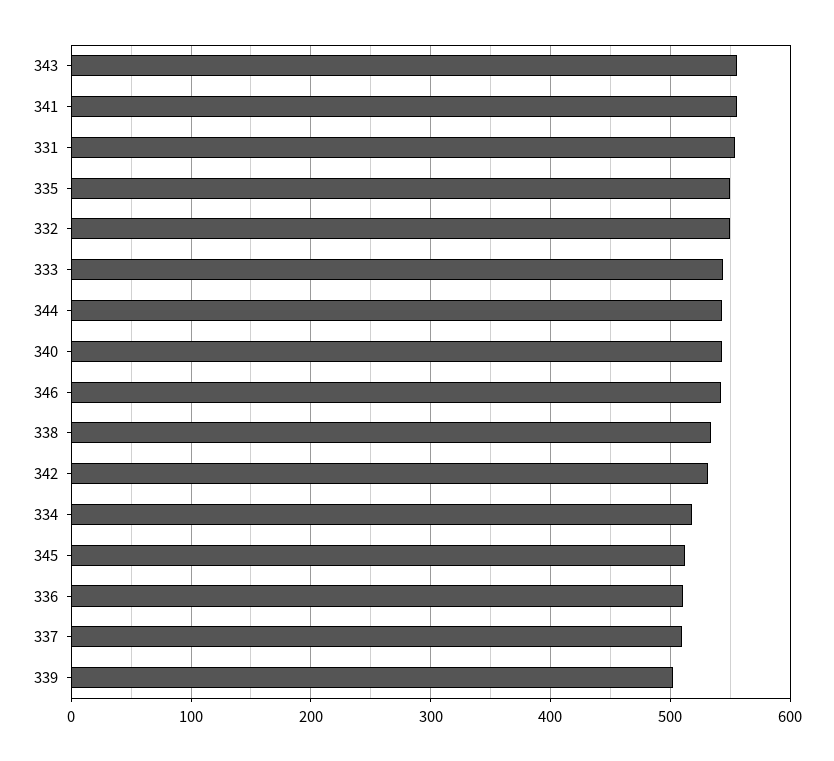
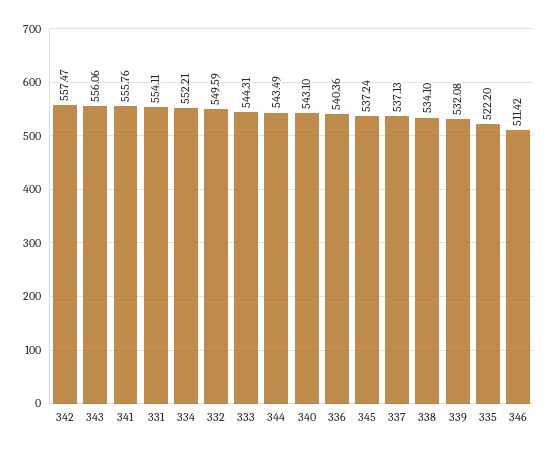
335: 550 -> 522.2
346: 540 -> 511.42
342: 530 -> 557.47
334: 520 -> 552.21
345: 510 -> 537.24
336: 510 -> 540.36
337: 510 -> 537.13
339: 500 -> 532.08

